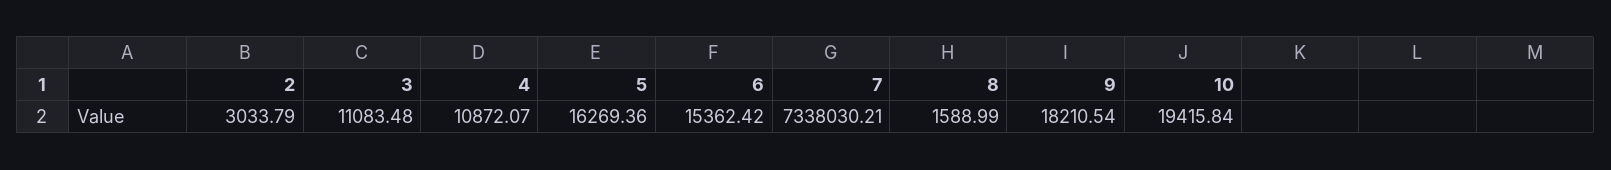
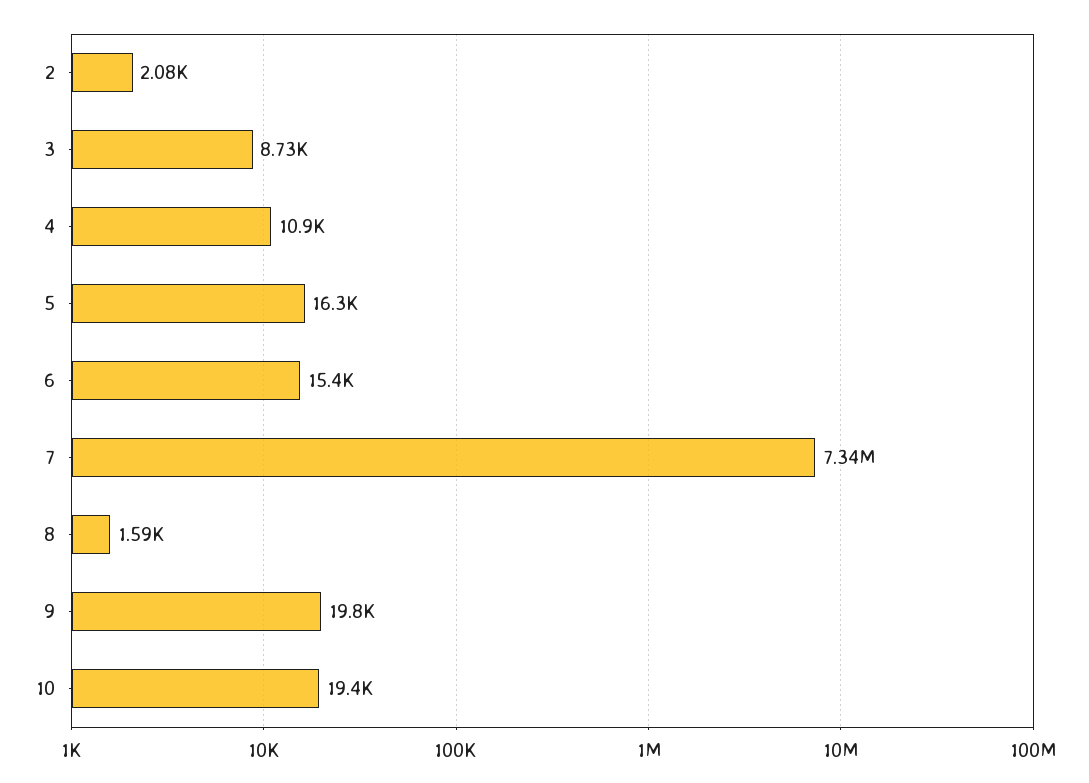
2: 3033.79 -> 2080
3: 11083.48 -> 8730
9: 18210.54 -> 19800

